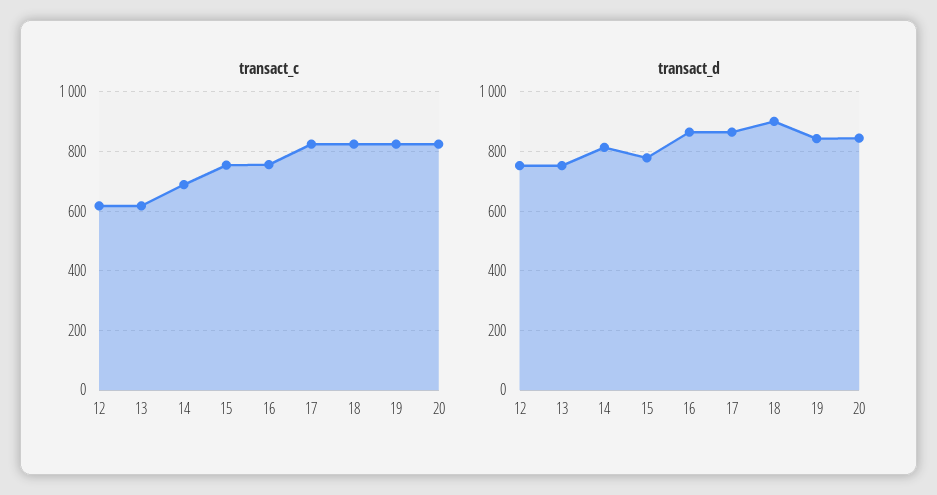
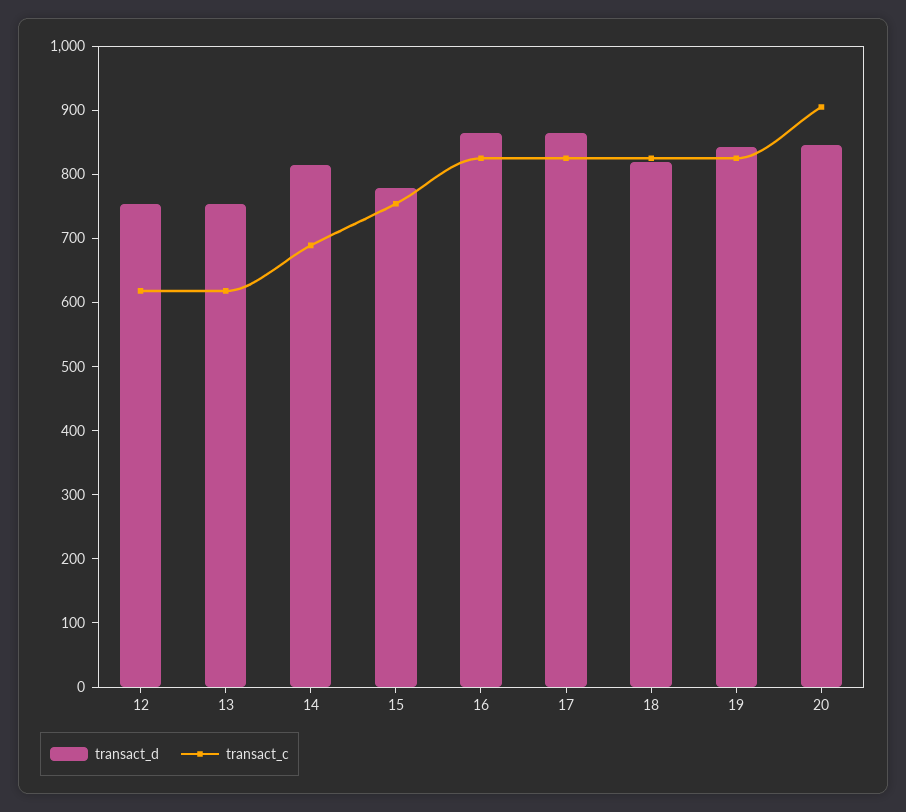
transact_c, 16: 750 -> 820
transact_c, 20: 825 -> 900
transact_d, 18: 900 -> 820

